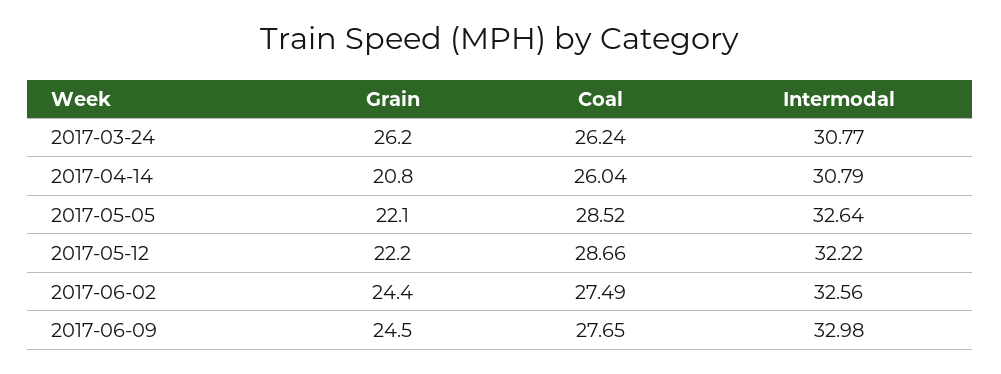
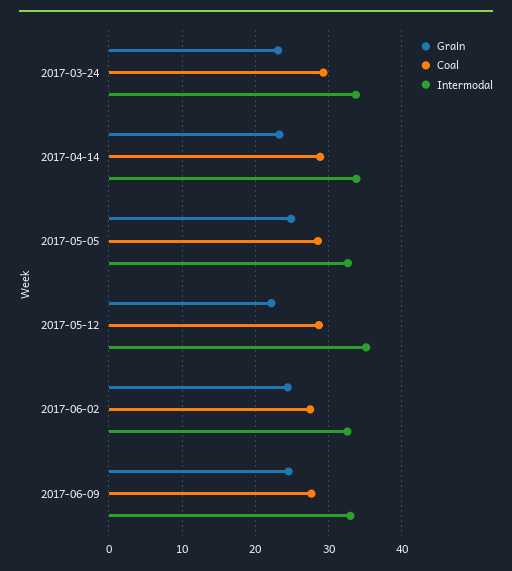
Grain, 2017-03-24: 26.2 -> 23
Coal, 2017-03-24: 26.24 -> 29
Intermodal, 2017-03-24: 30.77 -> 34
Grain, 2017-04-14: 20.8 -> 23
Coal, 2017-04-14: 26.04 -> 29
Intermodal, 2017-04-14: 30.79 -> 34
Grain, 2017-05-05: 22.1 -> 25
Intermodal, 2017-05-12: 32.22 -> 35

